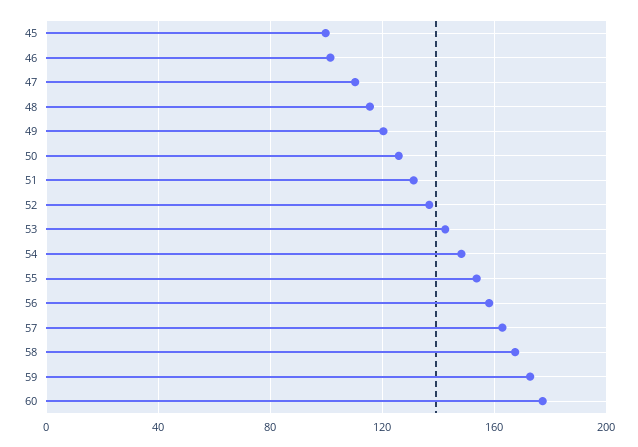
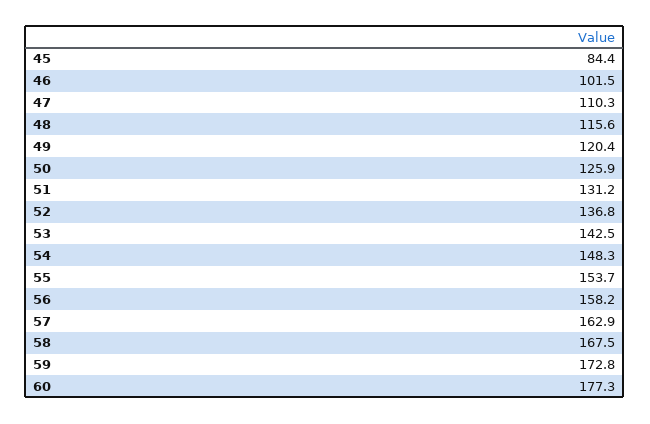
45: 100 -> 84.4

